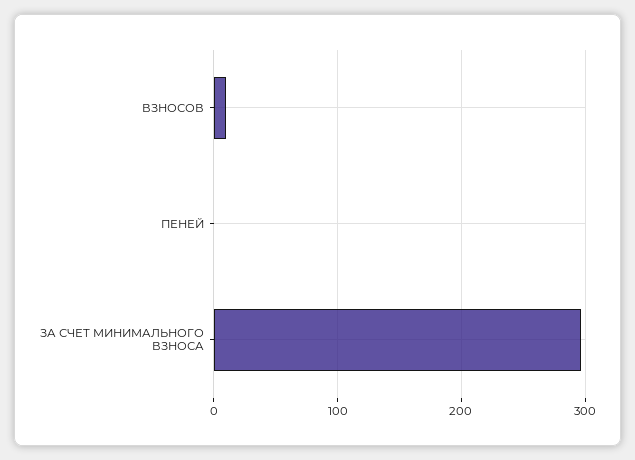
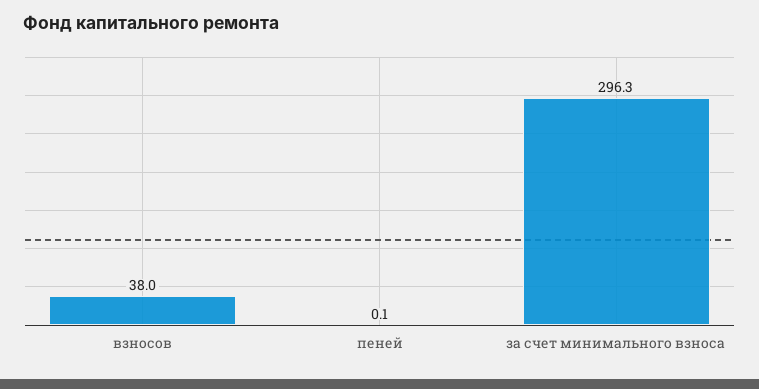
ВЗНОСОВ: 10 -> 38

